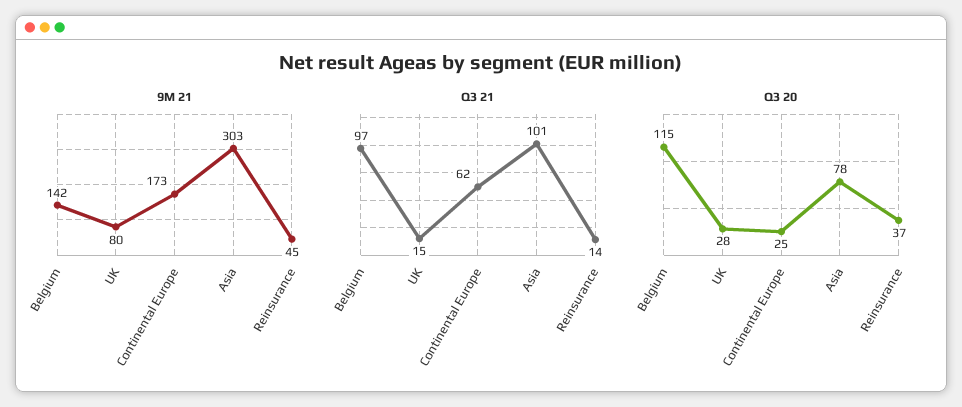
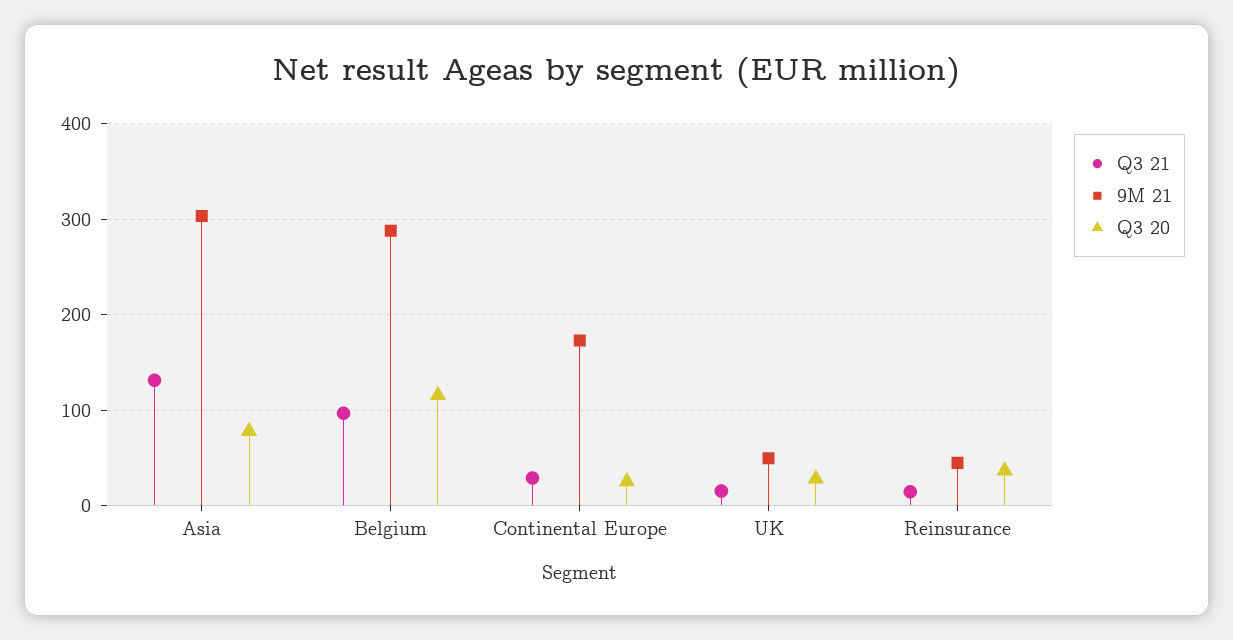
9M 21, Belgium: 142 -> 290
9M 21, UK: 80 -> 50
Q3 21, Continental Europe: 62 -> 30
Q3 21, Asia: 101 -> 130

